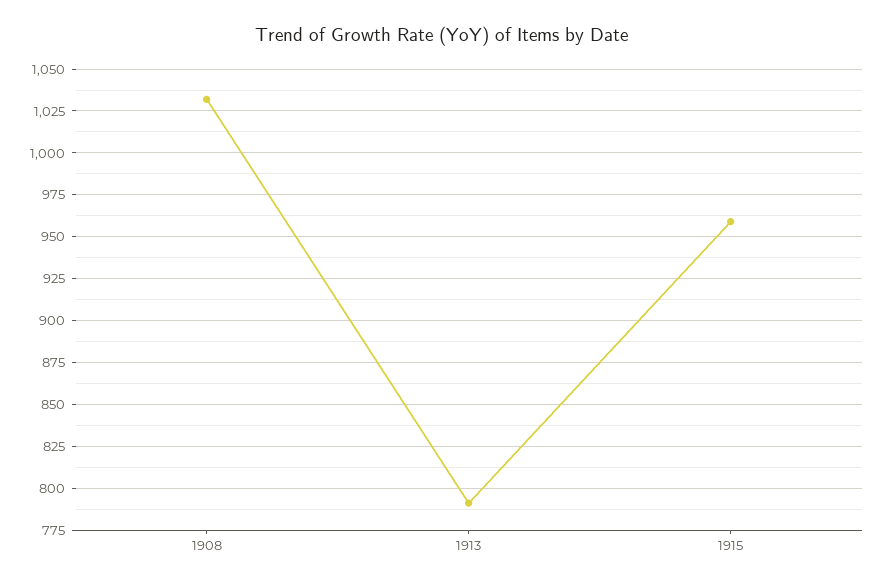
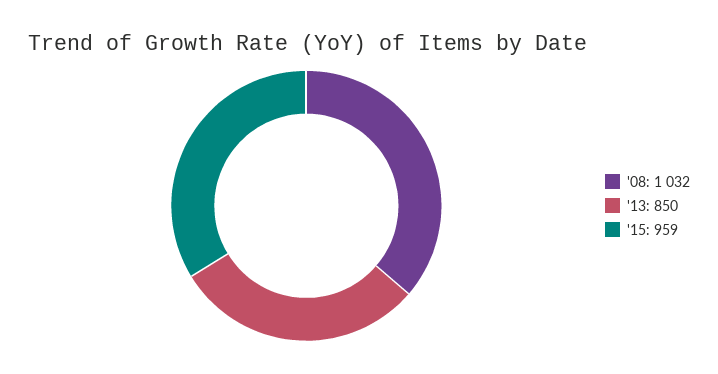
1913: 790 -> 850

